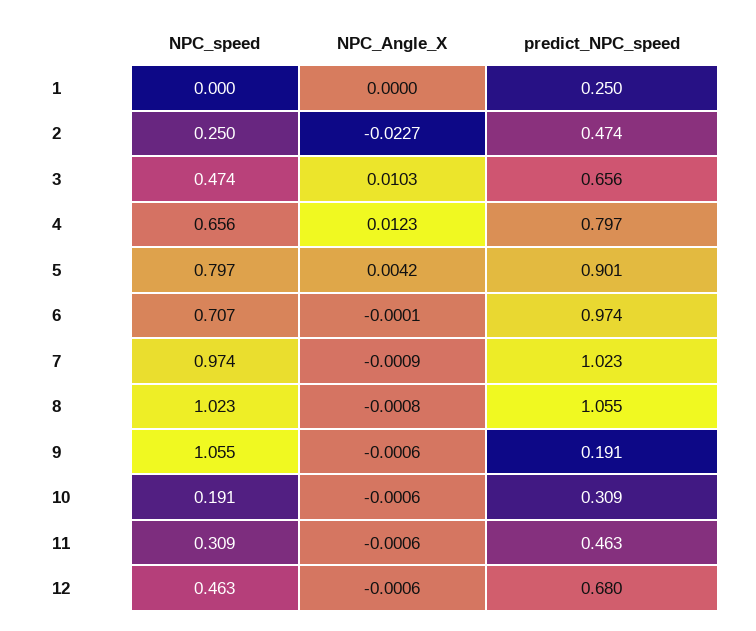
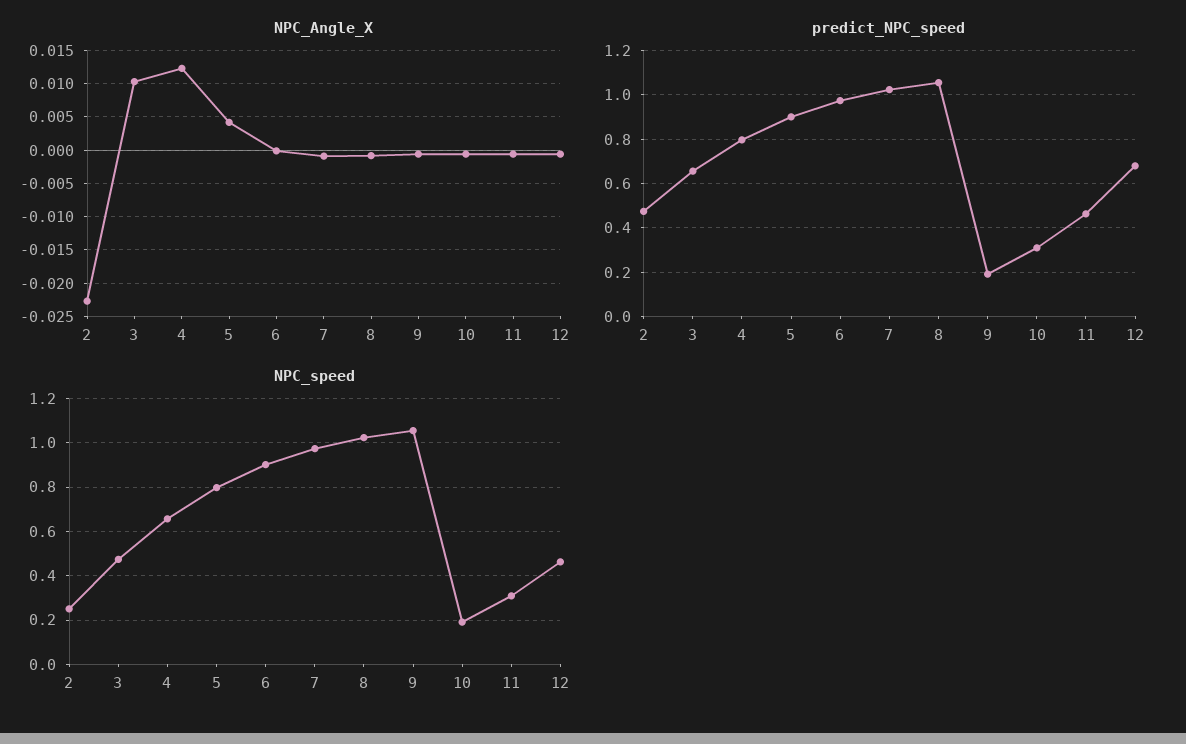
NPC_speed, 1: 0 -> none
NPC_Angle_X, 1: 0 -> none
predict_NPC_speed, 1: 0.25 -> none
NPC_speed, 6: 0.707 -> 0.9

